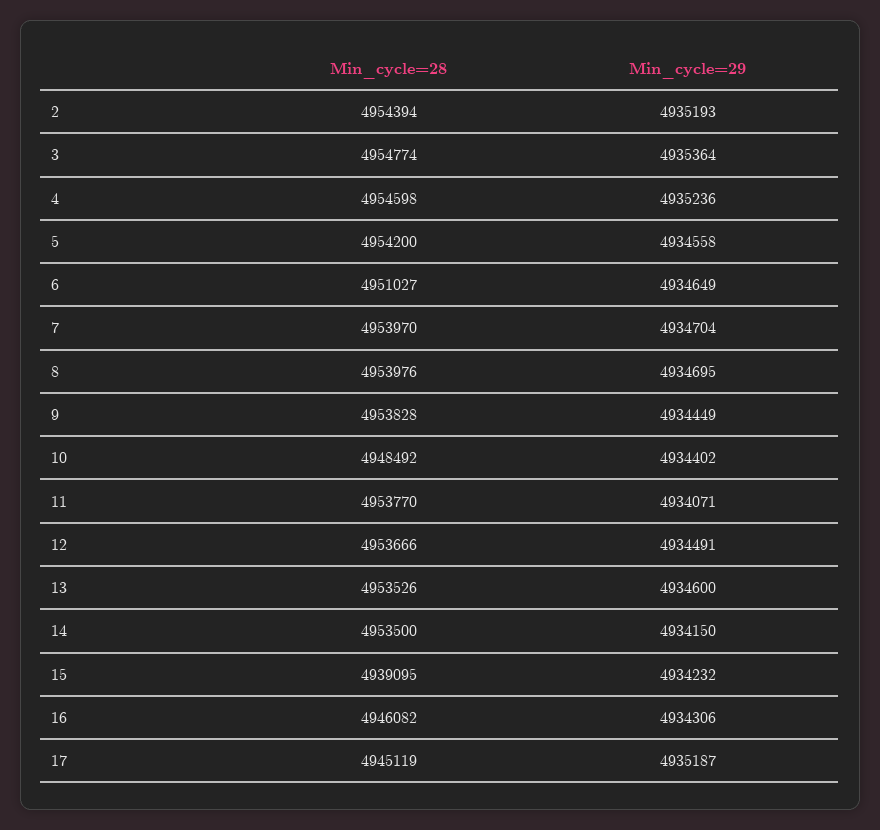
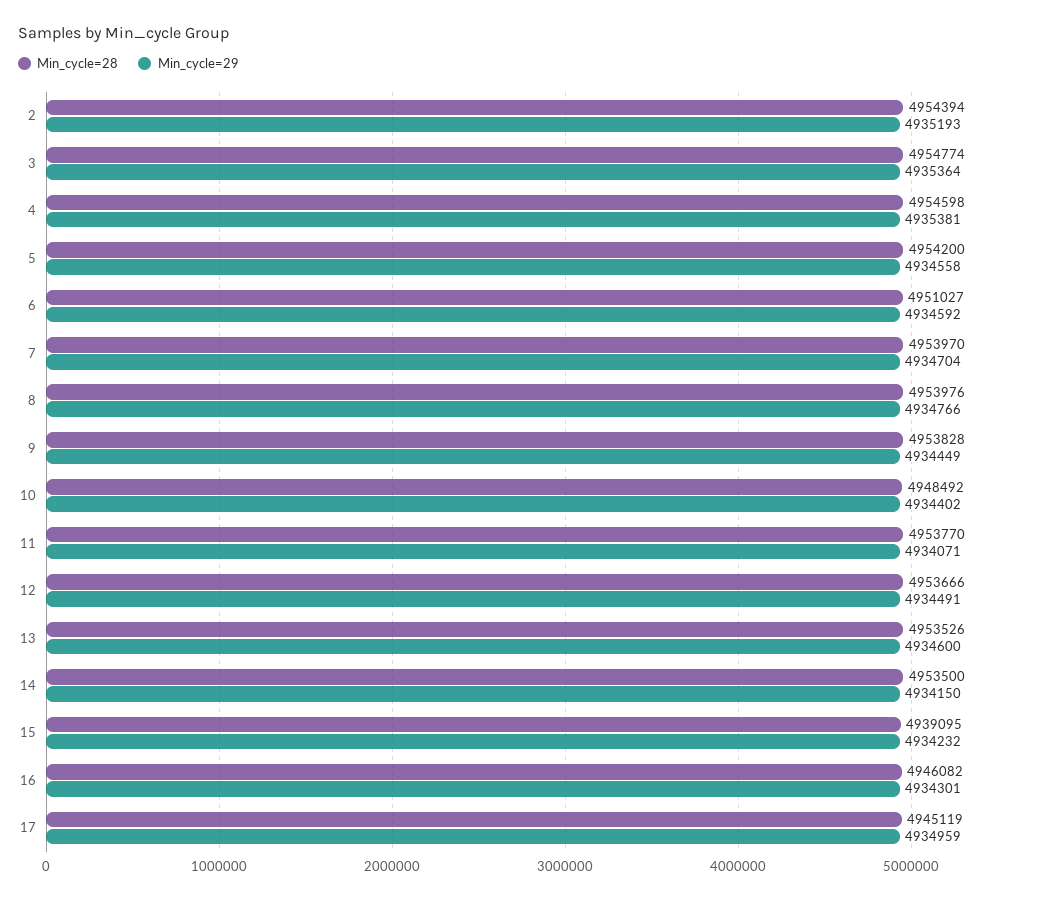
Min_cycle=29, 4: 4935236 -> 4935381
Min_cycle=29, 6: 4934649 -> 4934592
Min_cycle=29, 8: 4934695 -> 4934766
Min_cycle=29, 16: 4934306 -> 4934301
Min_cycle=29, 17: 4935187 -> 4934959

